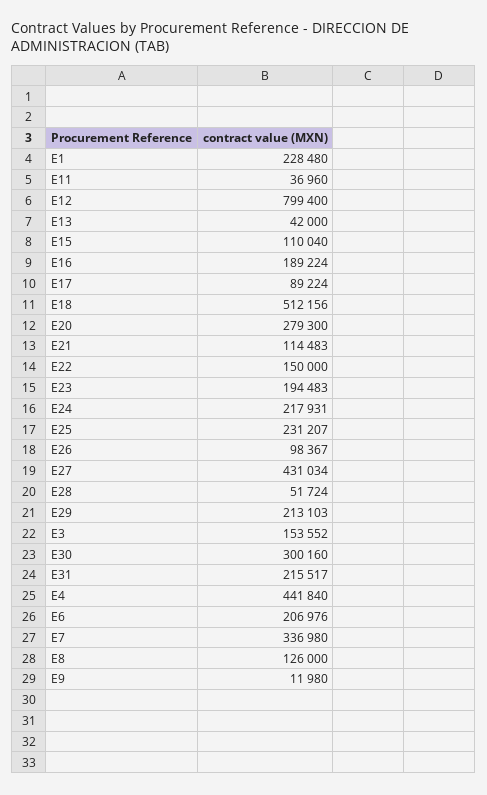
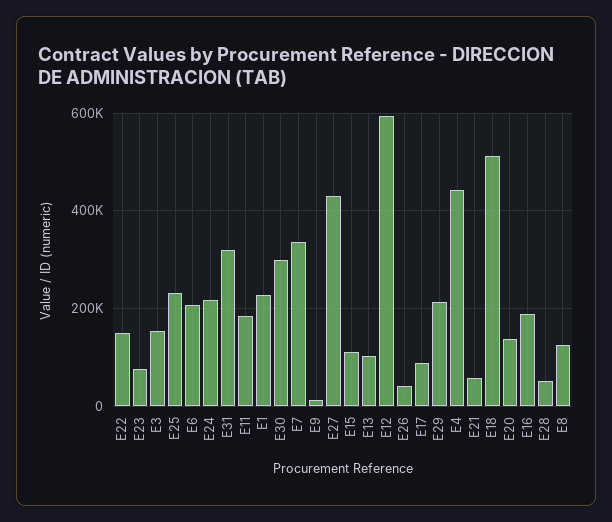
E11: 36960 -> 180000
E12: 799400 -> 600000
E13: 42000 -> 100000
E20: 279300 -> 140000
E21: 114483 -> 60000
E23: 194483 -> 80000
E26: 98367 -> 40000
E31: 215517 -> 320000

